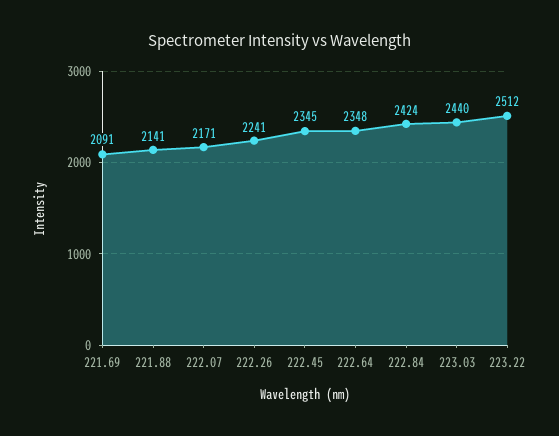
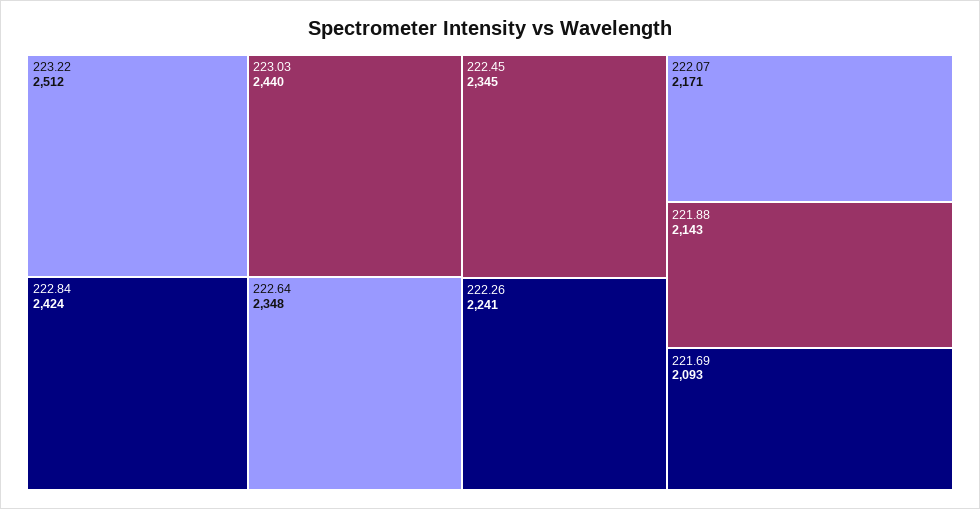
221.69: 2091 -> 2093
221.88: 2141 -> 2143

